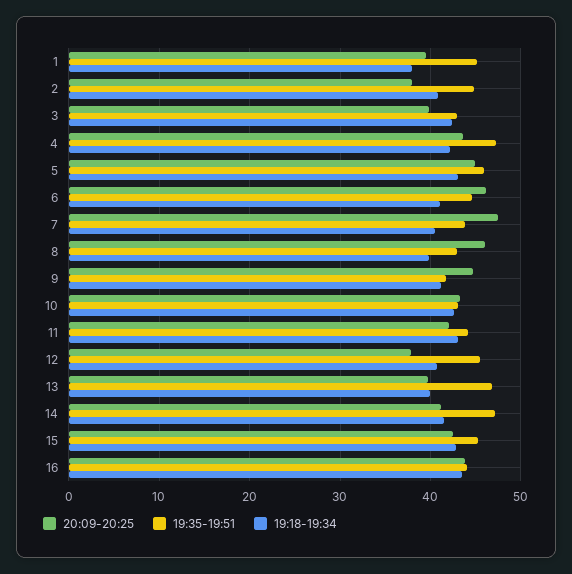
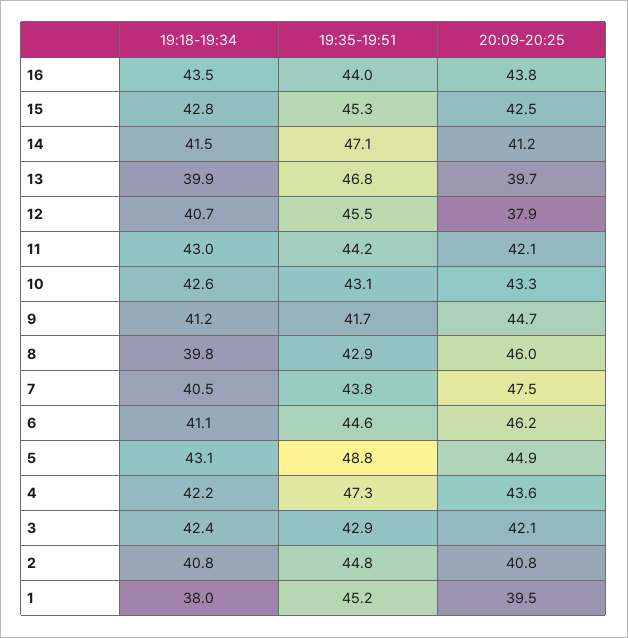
20:09-20:25, 2: 38 -> 40.8
20:09-20:25, 3: 40 -> 42.1
19:35-19:51, 5: 46 -> 48.8

